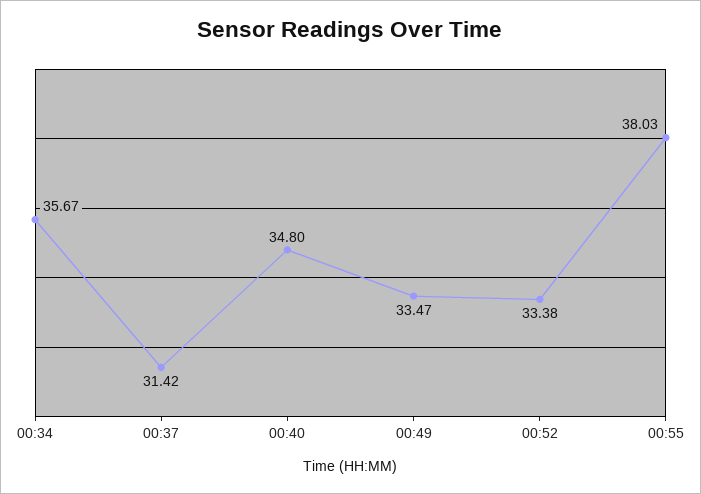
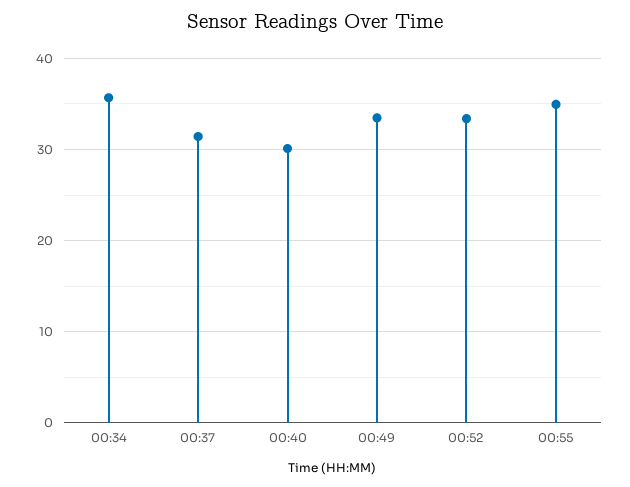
00:40: 34.8 -> 30
00:55: 38.03 -> 35

